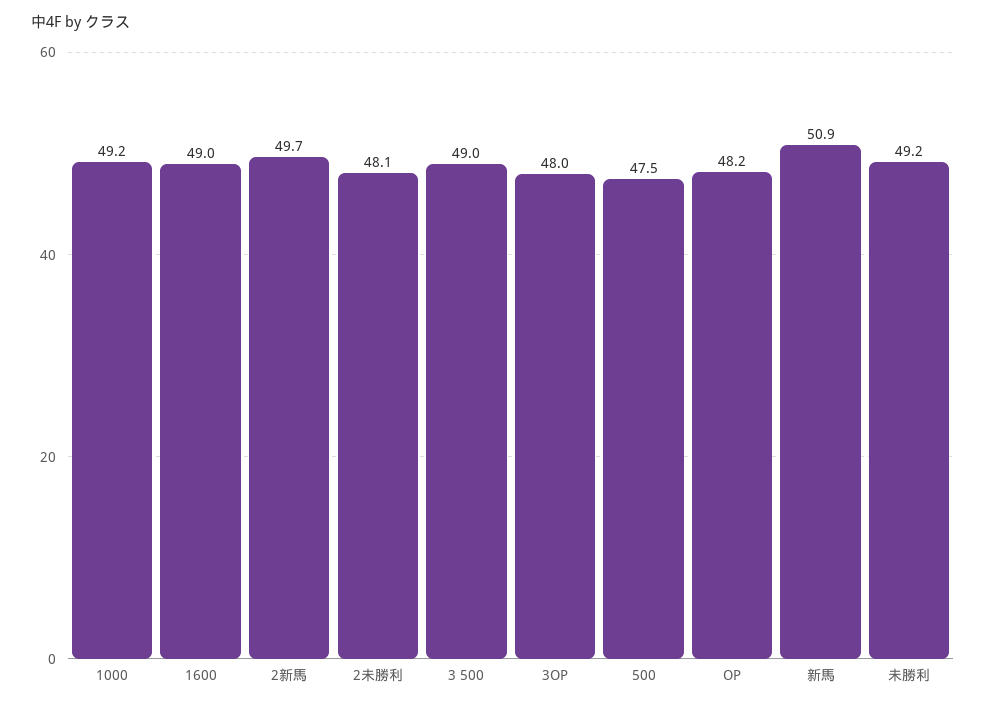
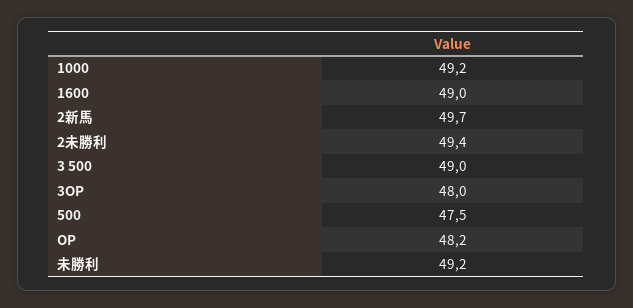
2未勝利: 48.1 -> 49.4
新馬: 50.9 -> none

